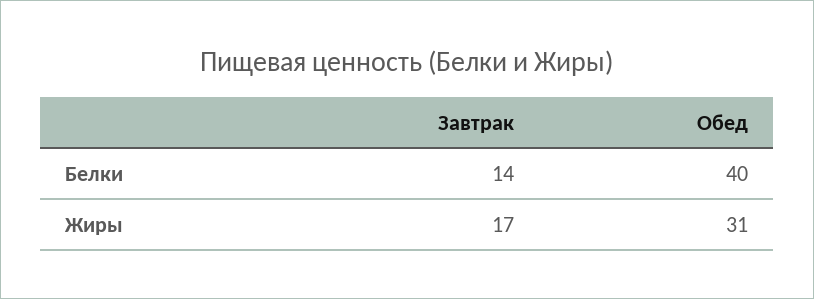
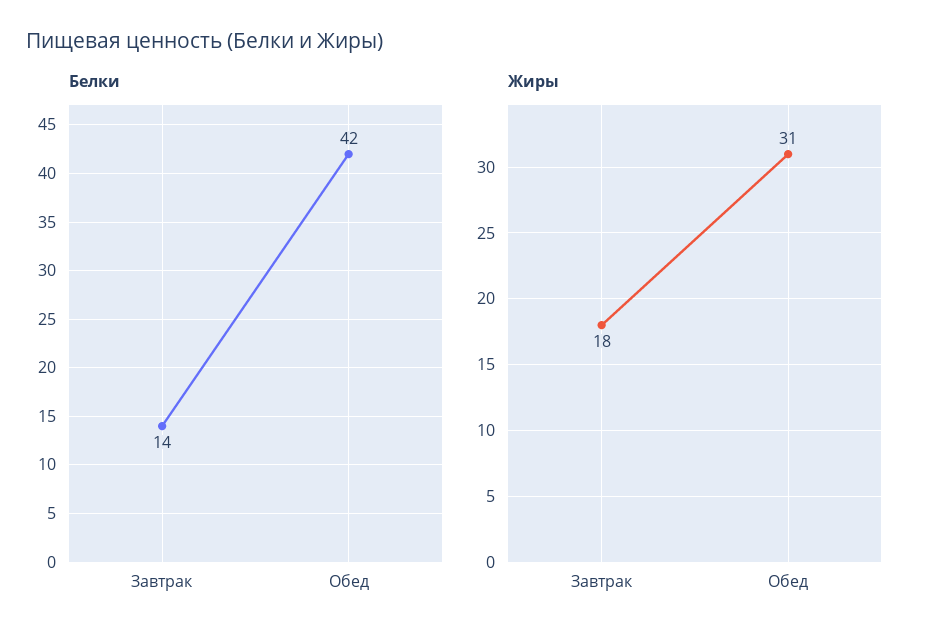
Белки, Обед: 40 -> 42
Жиры, Завтрак: 17 -> 18

